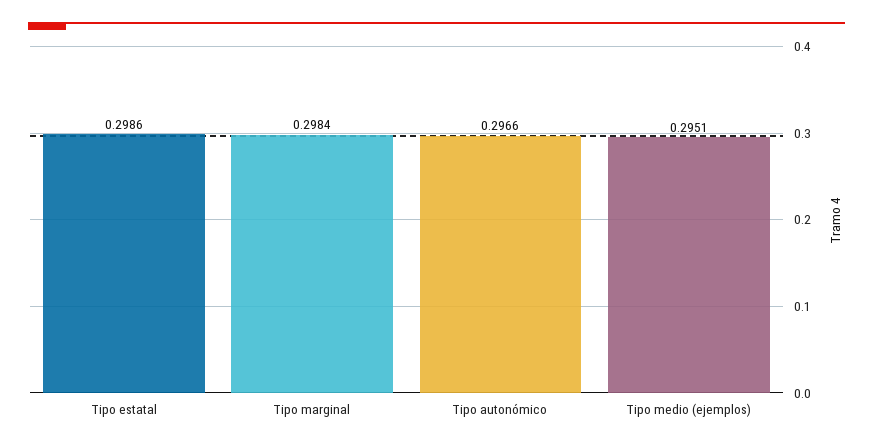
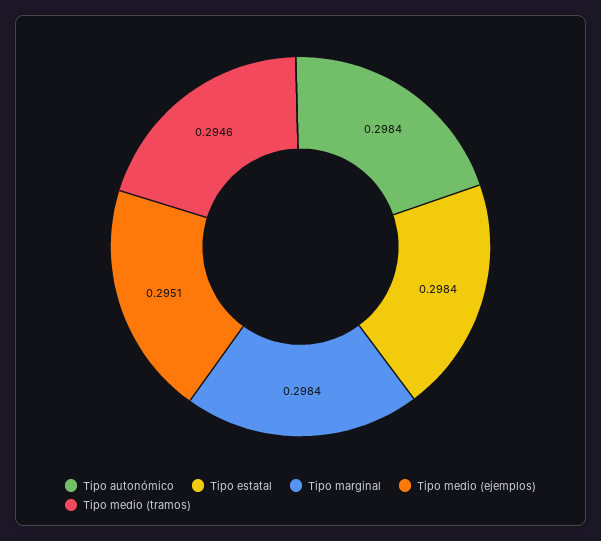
Tipo estatal: 0.2986 -> 0.2984
Tipo autonómico: 0.2966 -> 0.2984
Tipo medio (tramos): none -> 0.2946

